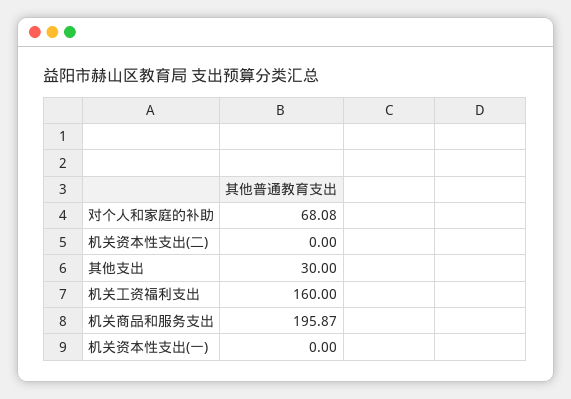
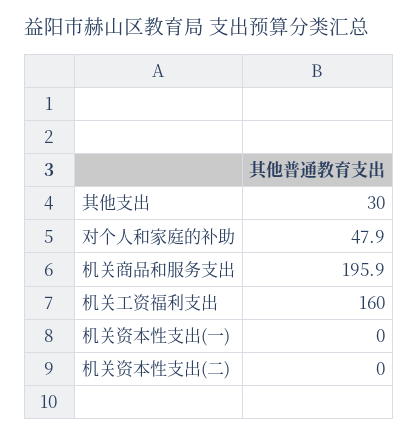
对个人和家庭的补助: 68.08 -> 47.9

